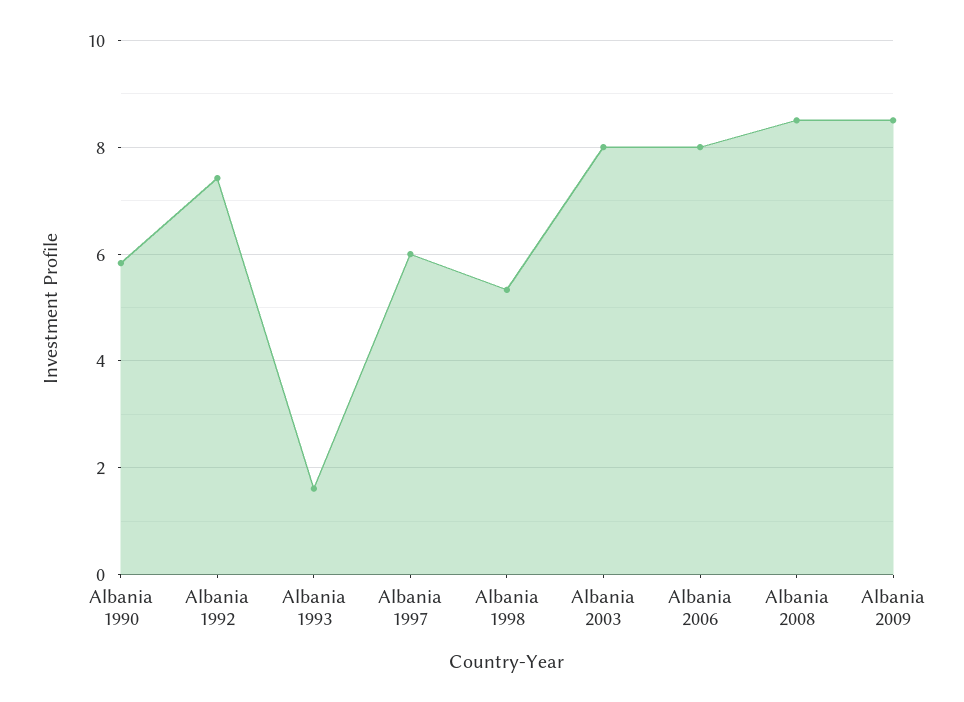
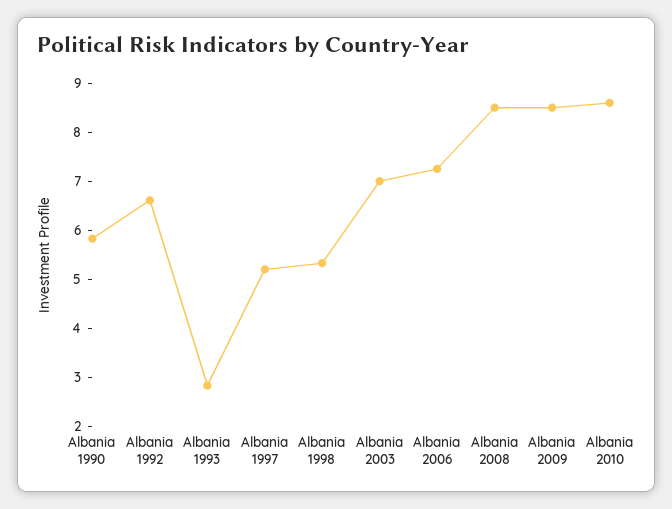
Albania 1992: 7.4 -> 6.6
Albania 1993: 1.6 -> 2.8
Albania 1997: 6 -> 5.2
Albania 2003: 8 -> 7
Albania 2006: 8 -> 7.2
Albania 2010: none -> 8.6

